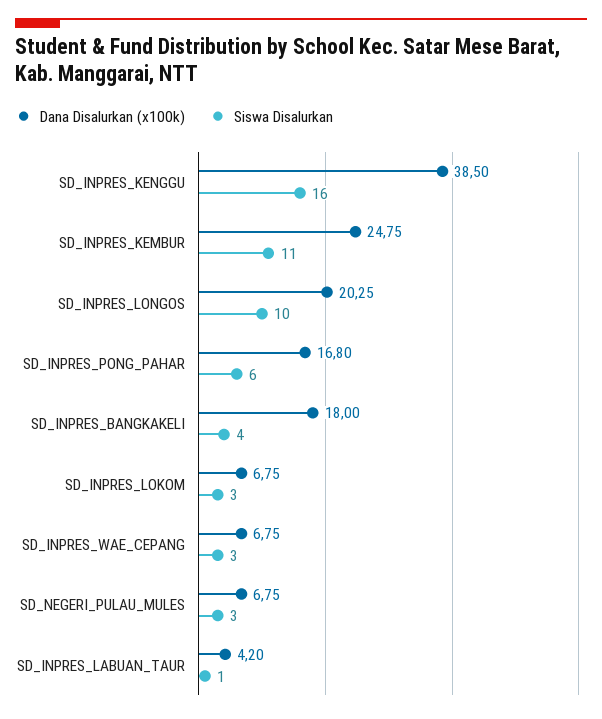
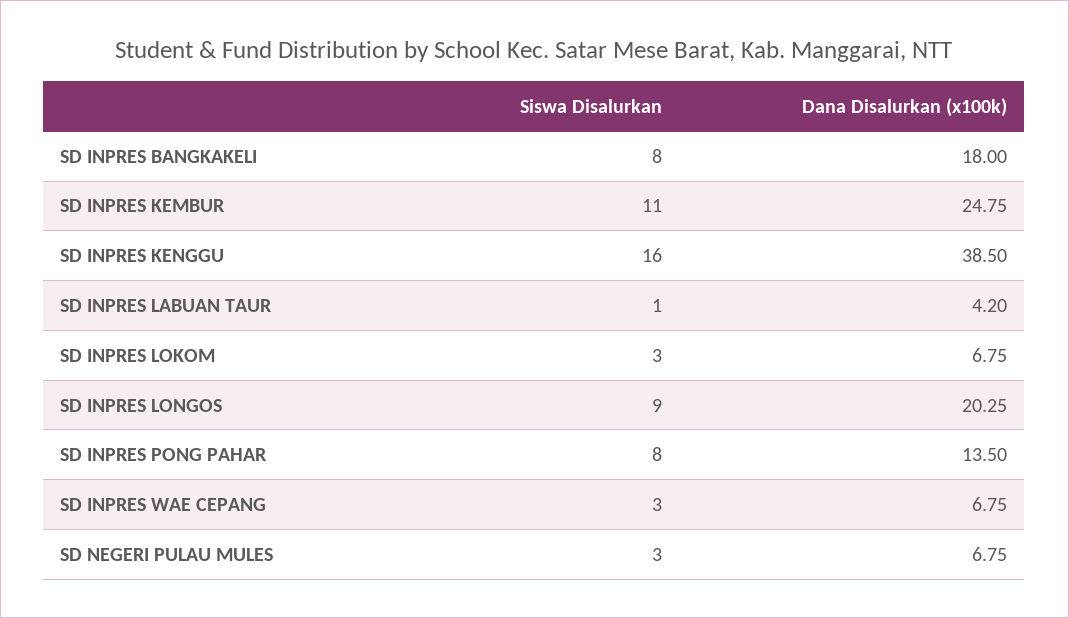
Siswa Disalurkan, SD_INPRES_LONGOS: 10 -> 9
Dana Disalurkan (x100k), SD_INPRES_PONG_PAHAR: 16.8 -> 13.5
Siswa Disalurkan, SD_INPRES_PONG_PAHAR: 6 -> 8
Siswa Disalurkan, SD_INPRES_BANGKAKELI: 4 -> 8

